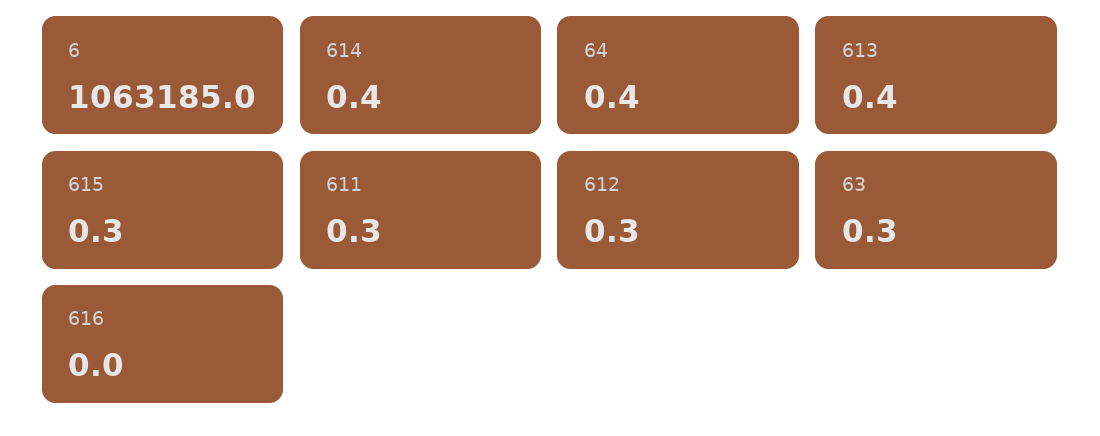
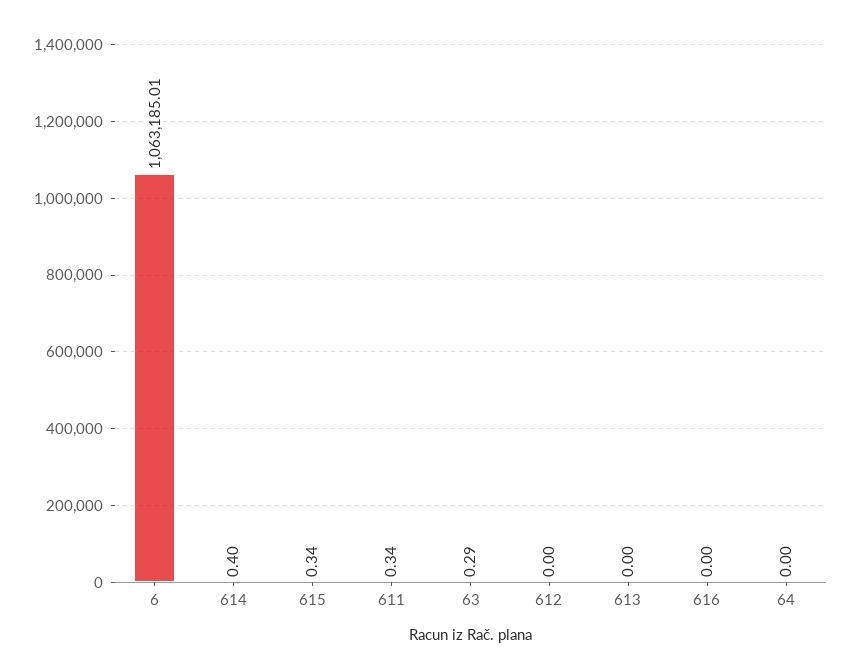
64: 0.4 -> 0
613: 0.4 -> 0
612: 0.3 -> 0

